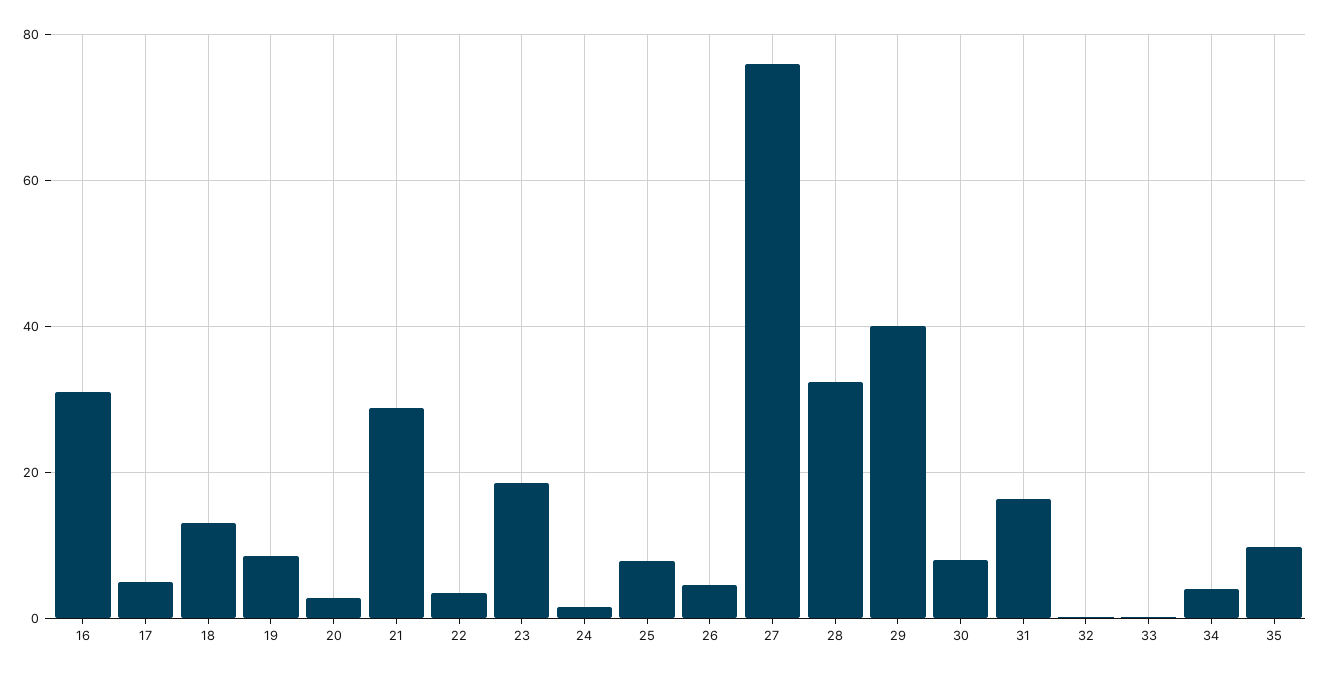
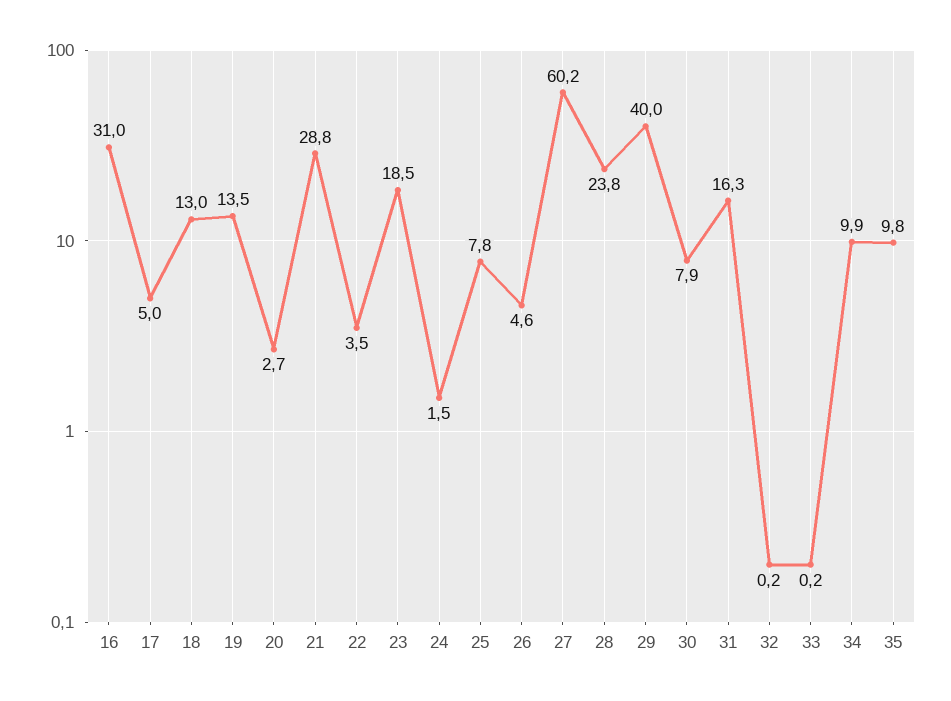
19: 8 -> 13.5
27: 76 -> 60.2
28: 32 -> 23.8
34: 4 -> 9.9

